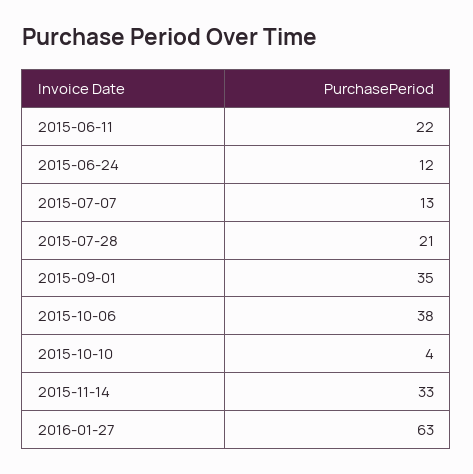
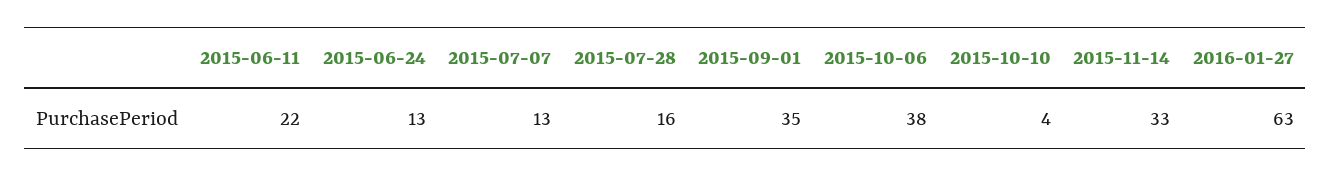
2015-06-24: 12 -> 13
2015-07-28: 21 -> 16

